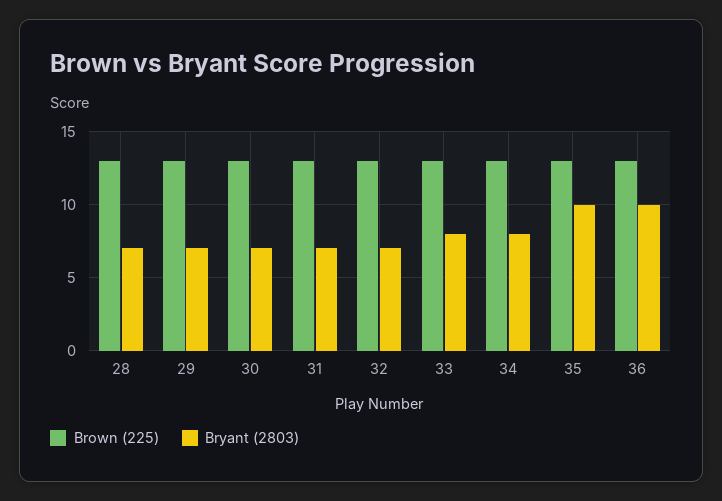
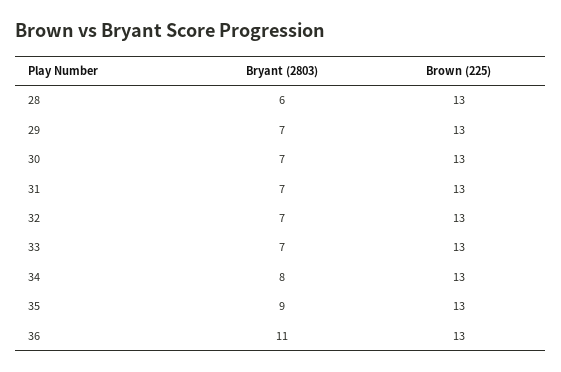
Bryant (2803), 28: 7 -> 6
Bryant (2803), 33: 8 -> 7
Bryant (2803), 35: 10 -> 9
Bryant (2803), 36: 10 -> 11

